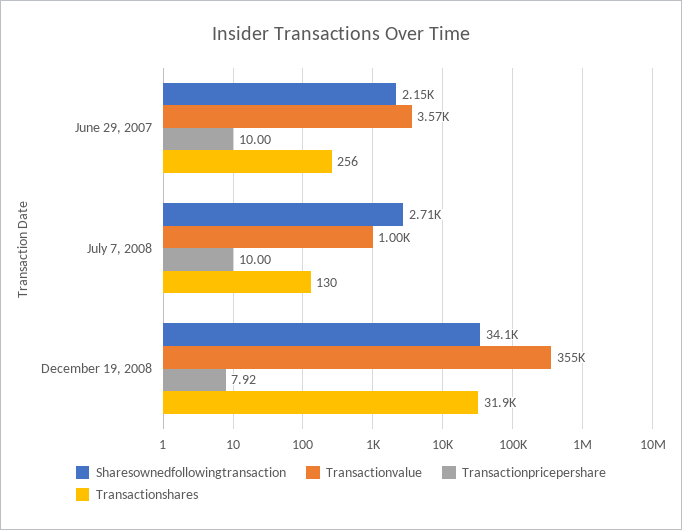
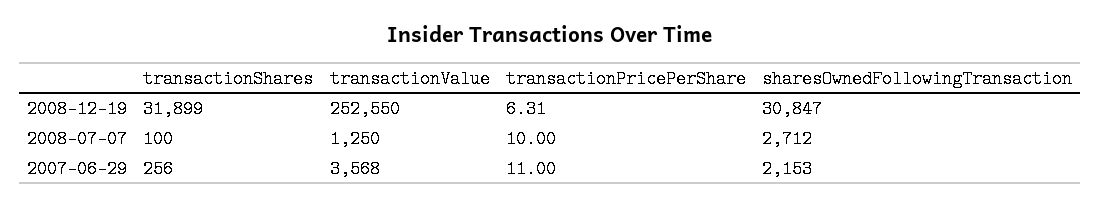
Transactionpricepershare, June 29, 2007: 10 -> 11
Transactionvalue, July 7, 2008: 1000 -> 1250
Transactionshares, July 7, 2008: 130 -> 100
Sharesownedfollowingtransaction, December 19, 2008: 34100 -> 30847
Transactionvalue, December 19, 2008: 355000 -> 252550
Transactionpricepershare, December 19, 2008: 7.92 -> 6.31
Transactionshares, December 19, 2008: 31900 -> 31899

